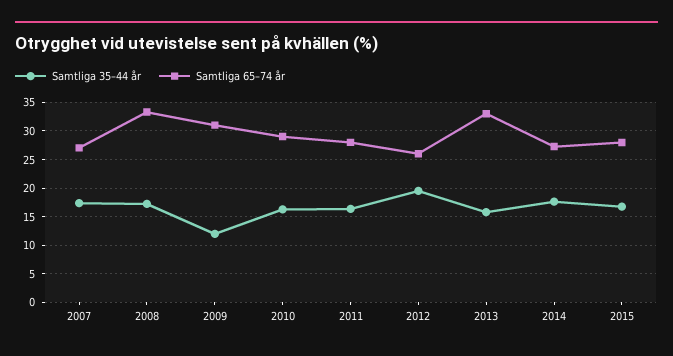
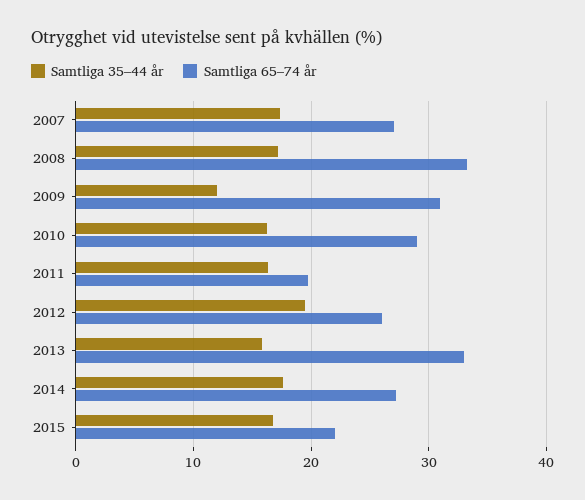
Samtliga 65–74 år, 2011: 27.5 -> 20
Samtliga 65–74 år, 2015: 27.5 -> 22

